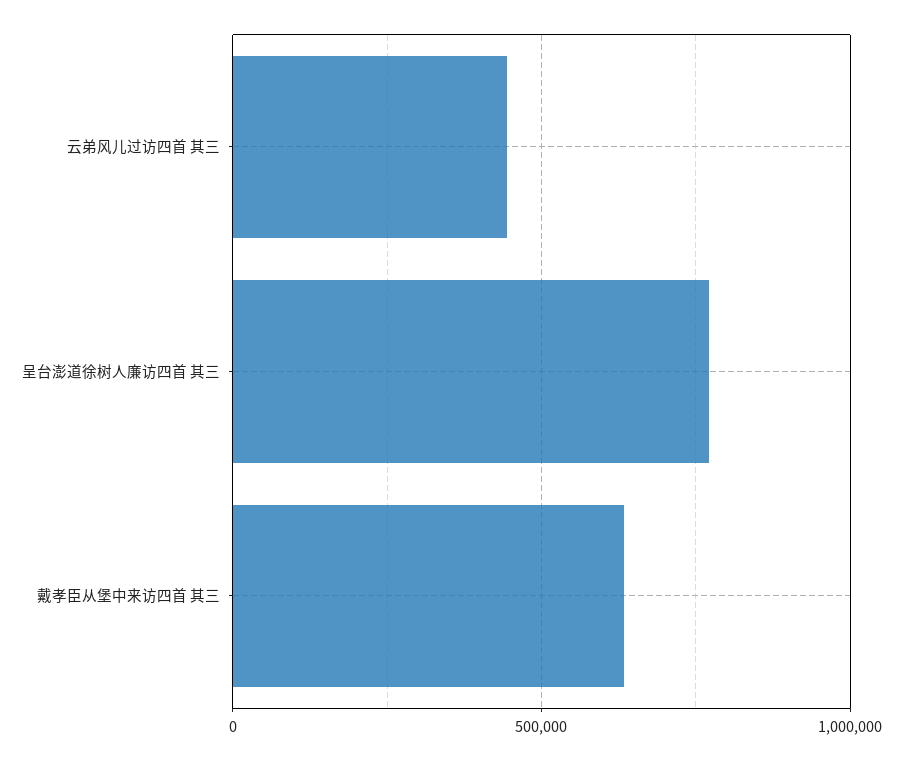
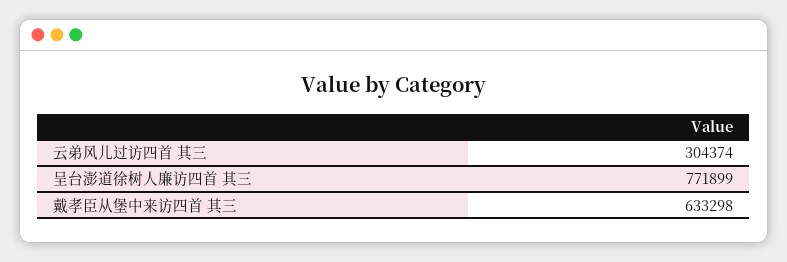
云弟风儿过访四首 其三: 450000 -> 304374

